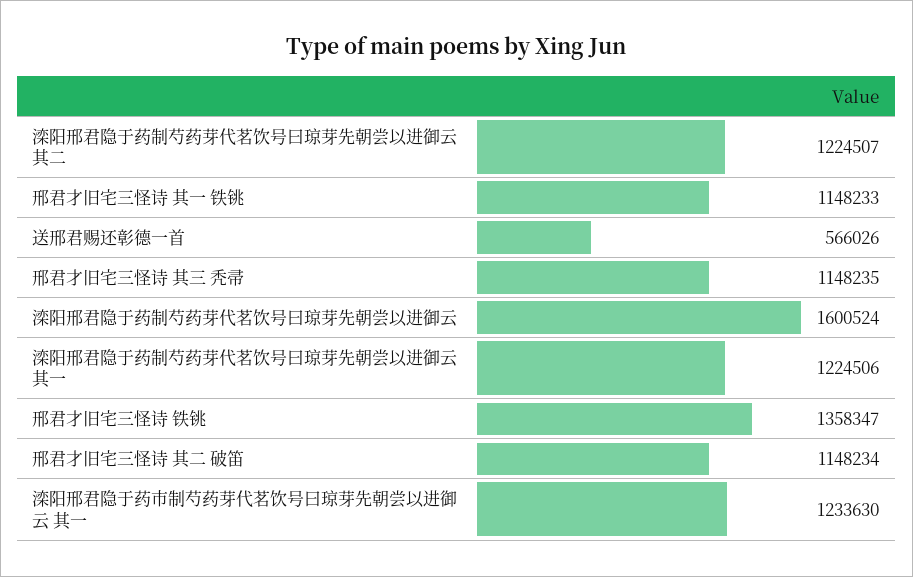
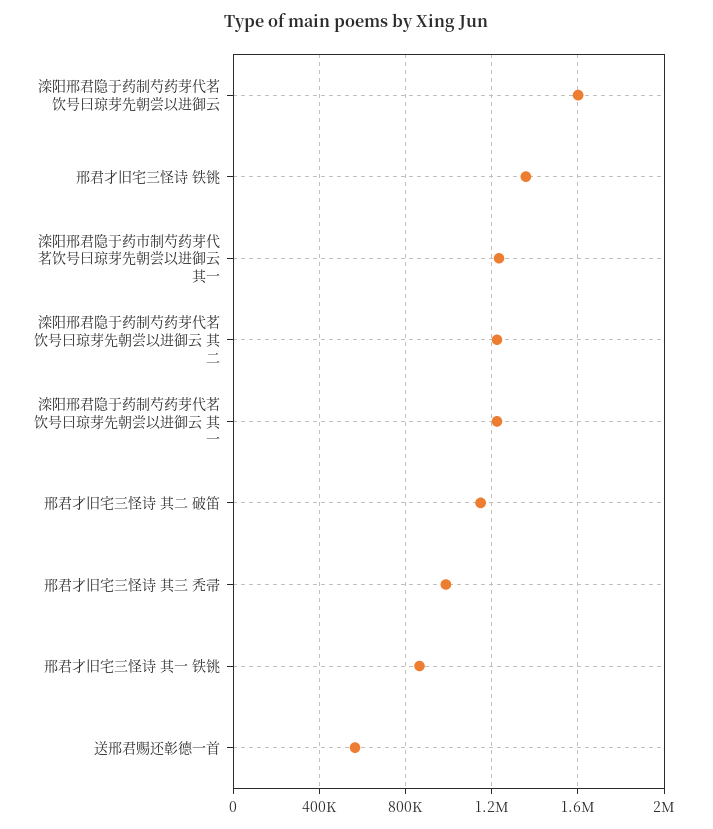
邢君才旧宅三怪诗 其一 铁铫: 1148233 -> 850000
邢君才旧宅三怪诗 其三 秃帚: 1148235 -> 1000000

